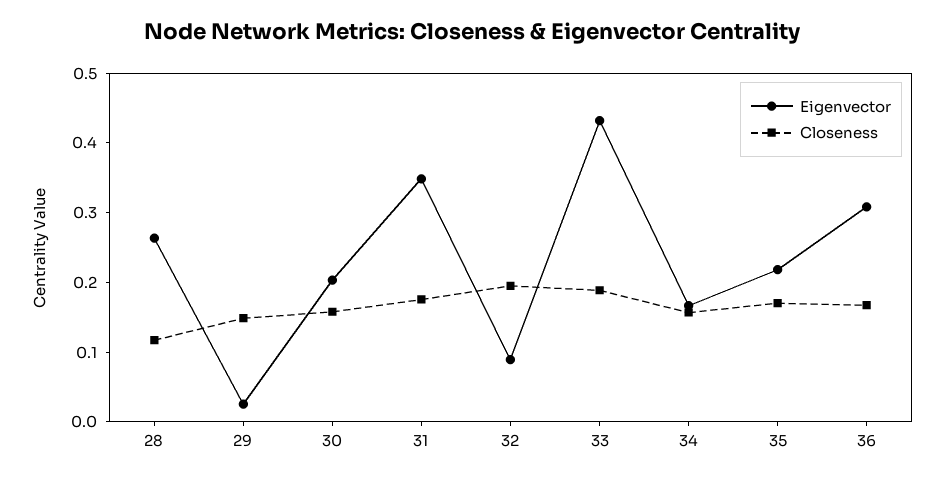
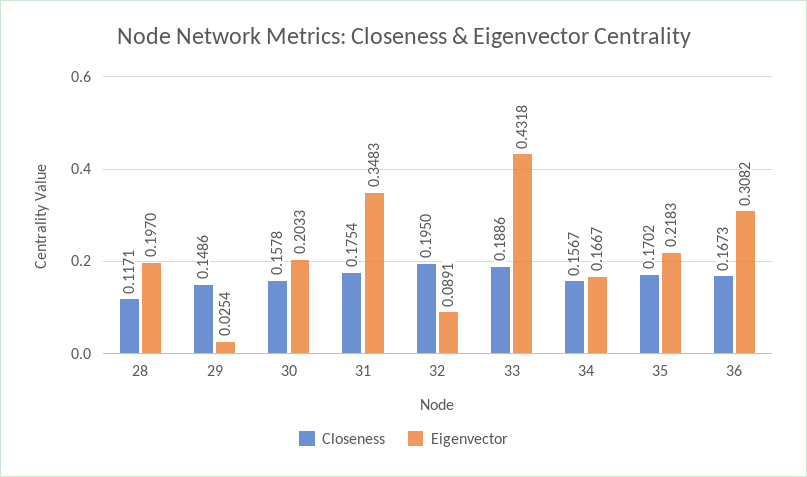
Eigenvector, 28: 0.26 -> 0.197

